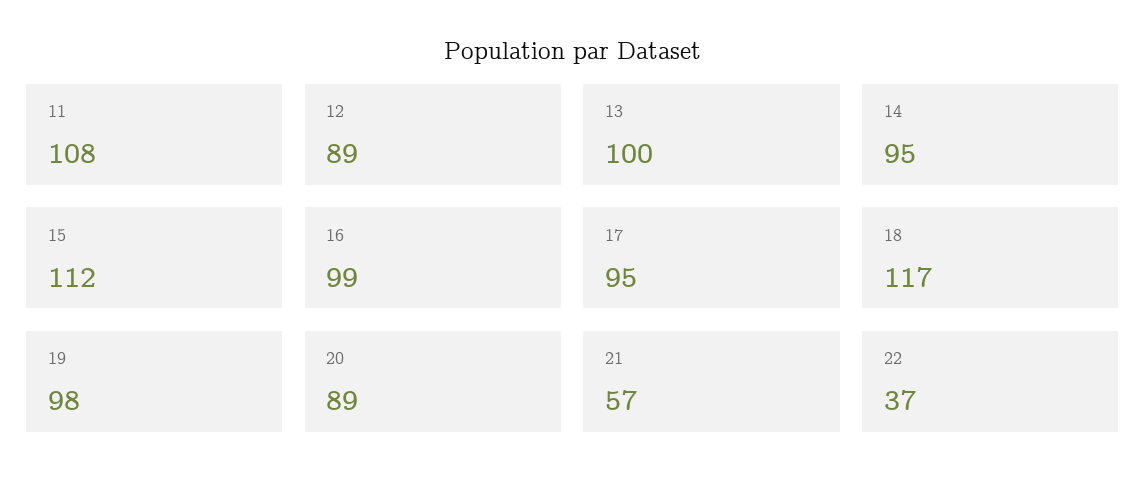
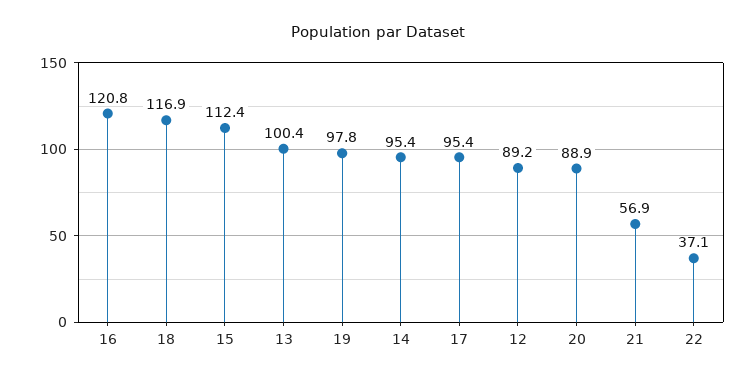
11: 108 -> none
16: 99 -> 120.8

